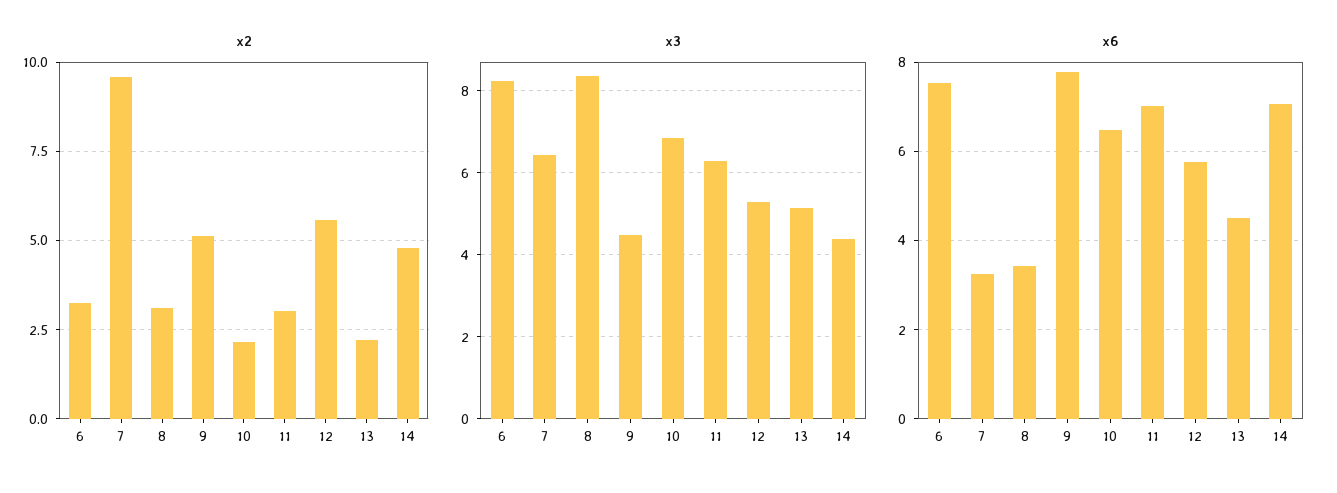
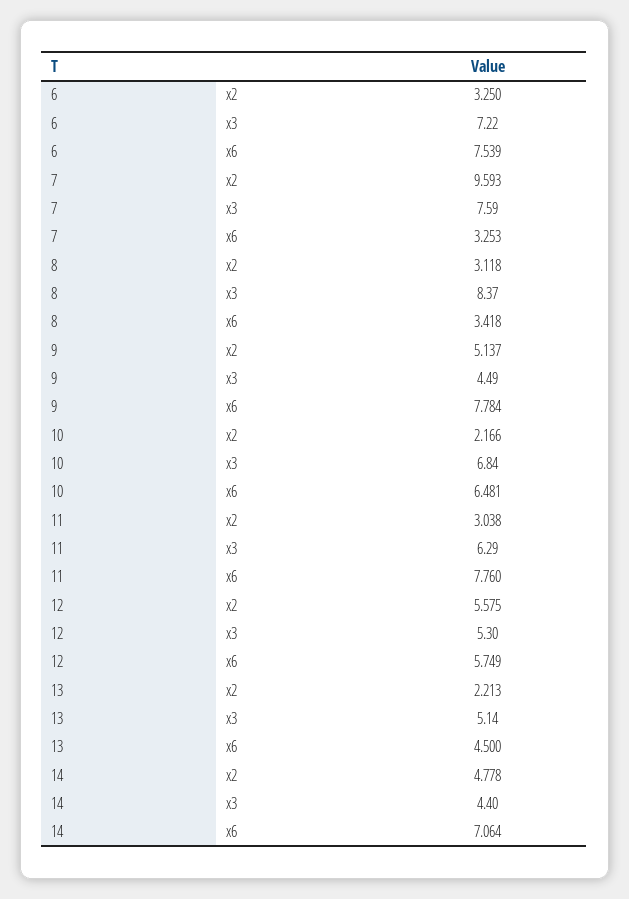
x3, 6: 8.2 -> 7.22
x3, 7: 6.4 -> 7.59
x6, 11: 7 -> 7.76

